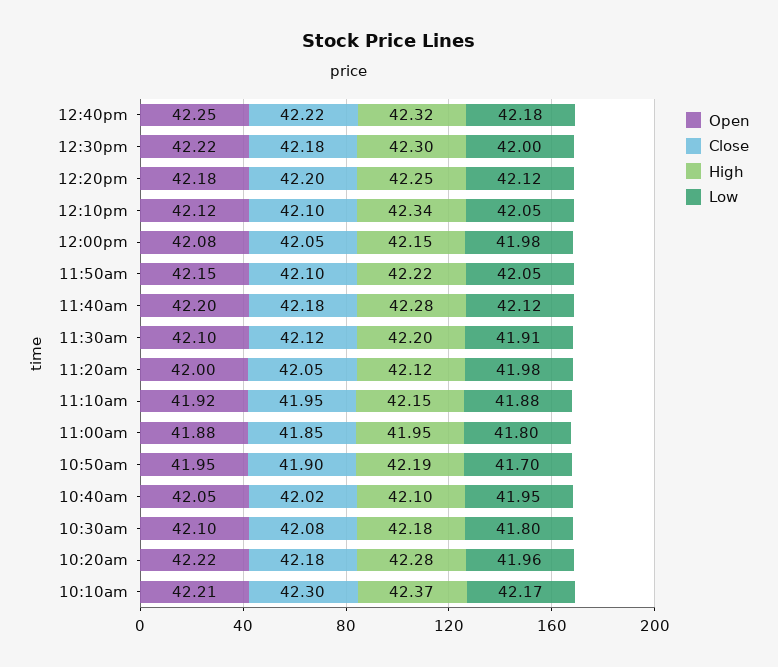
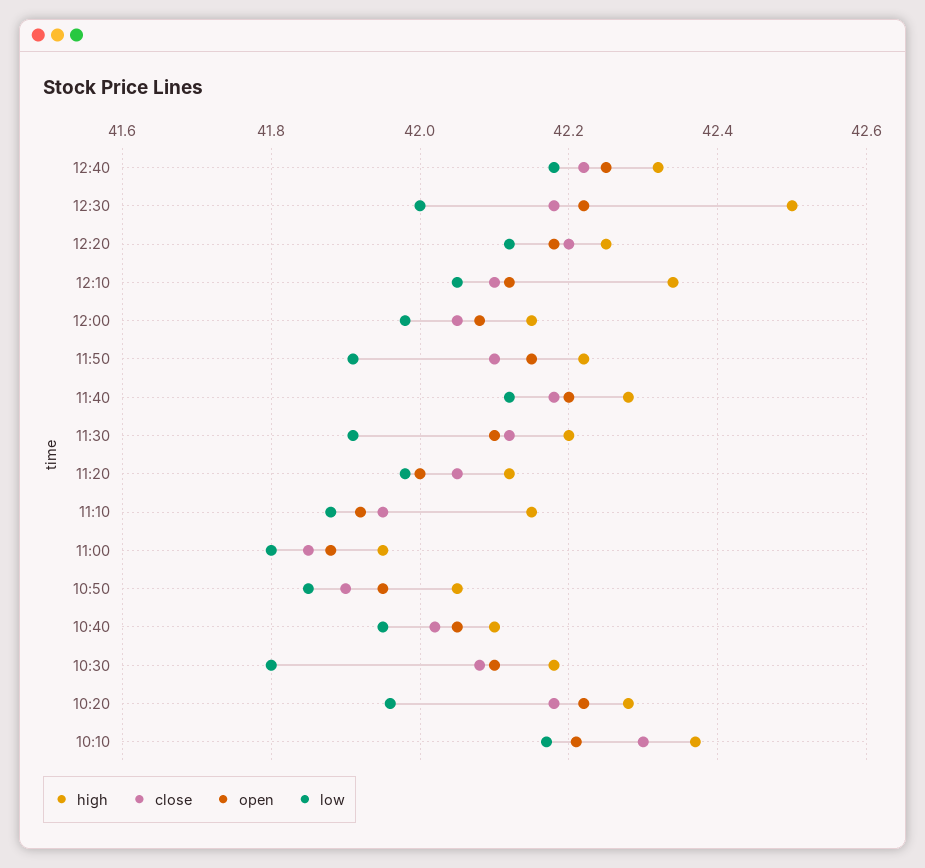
High, 12:30pm: 42.3 -> 42.5
Low, 11:50am: 42.05 -> 41.9
High, 10:50am: 42.19 -> 42.05
Low, 10:50am: 41.7 -> 41.85

